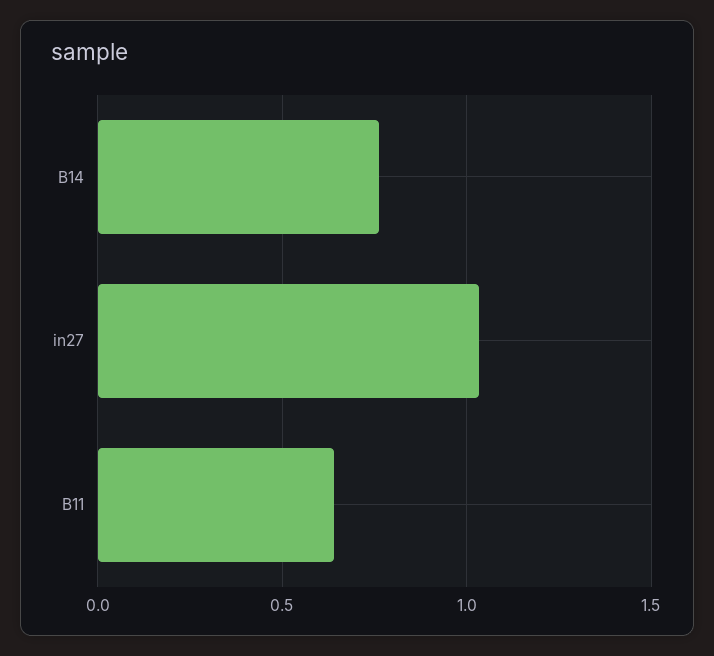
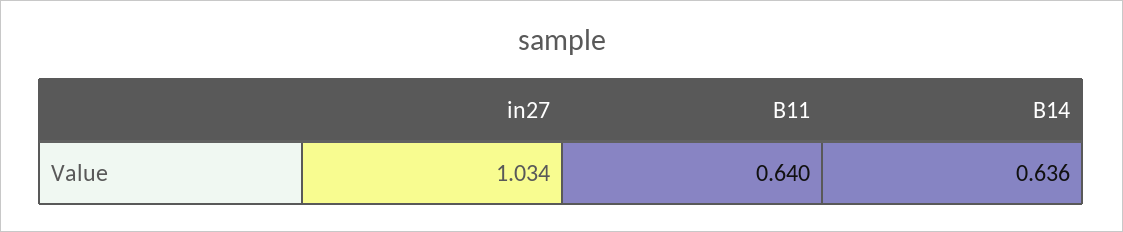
B14: 0.75 -> 0.636

